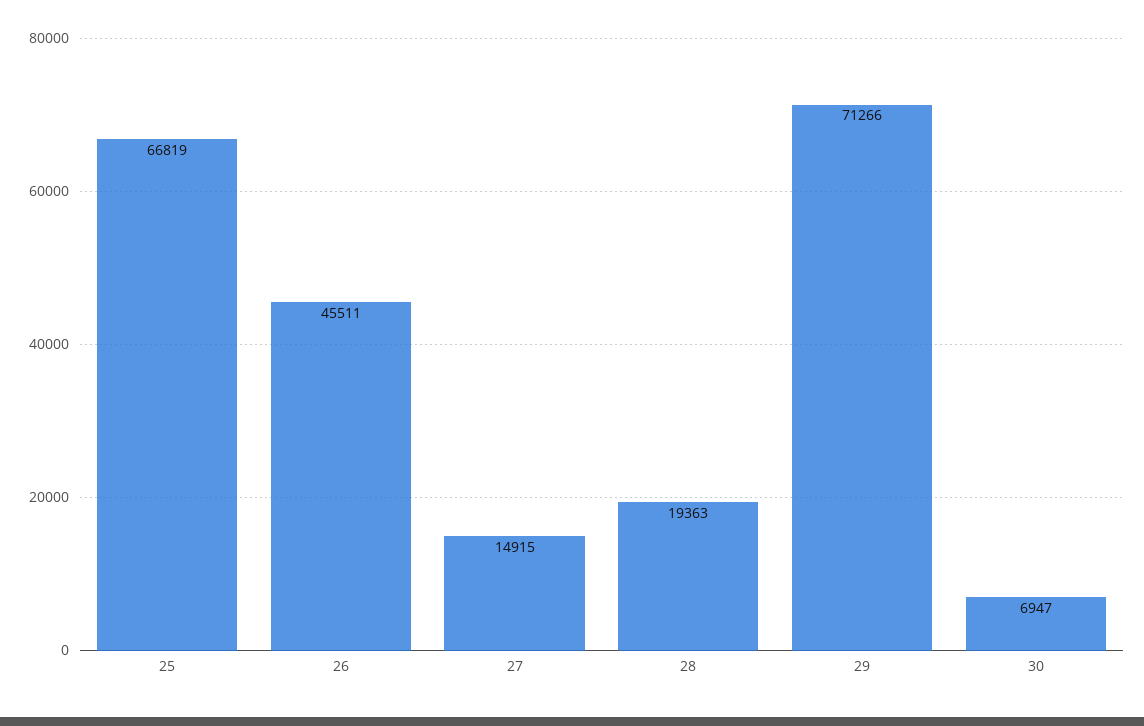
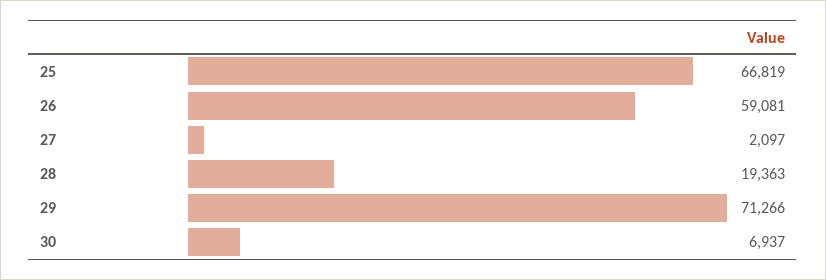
26: 45511 -> 59081
27: 14915 -> 2097
30: 6947 -> 6937

